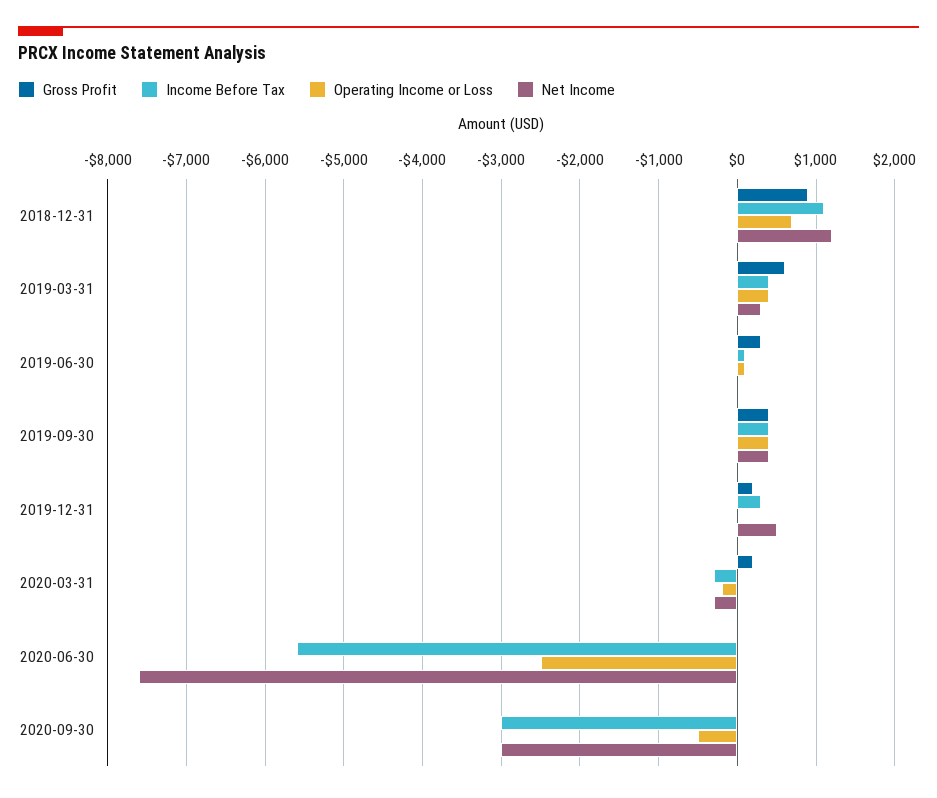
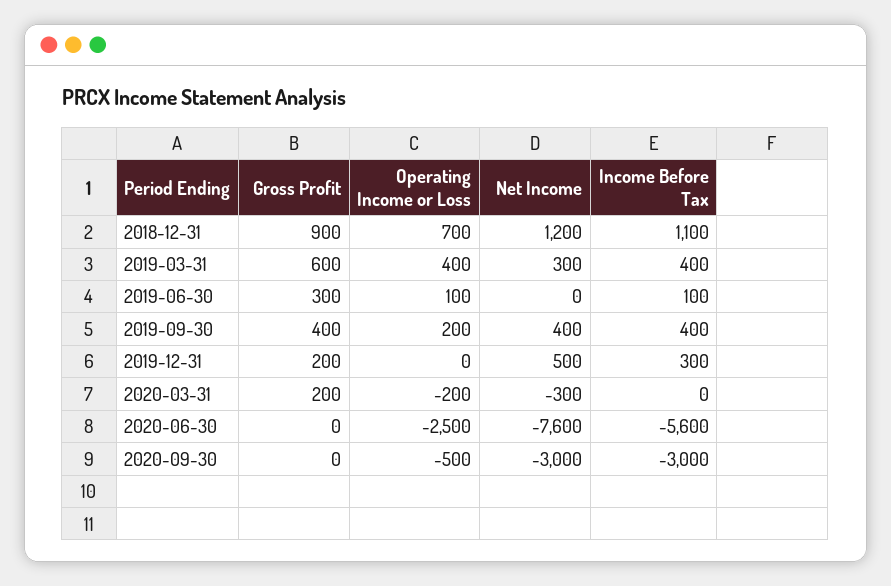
Operating Income or Loss, 2019-09-30: 400 -> 200
Income Before Tax, 2020-03-31: -300 -> 0

